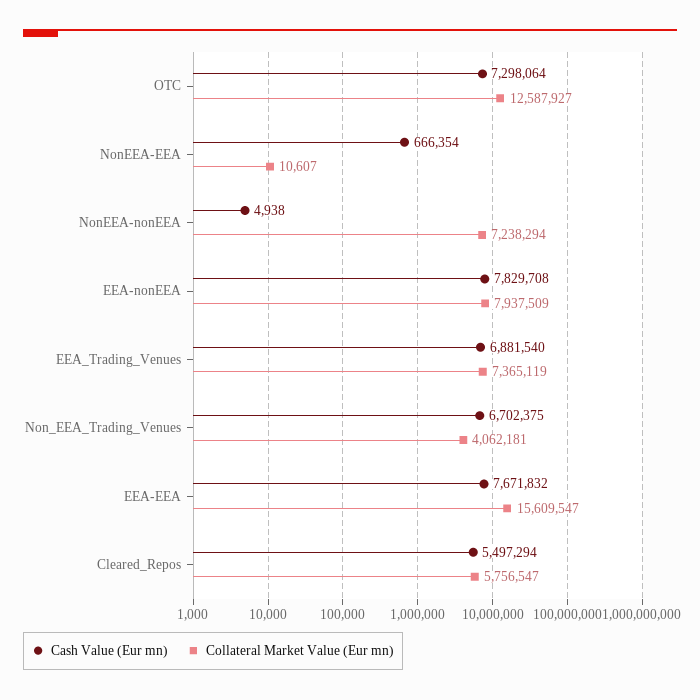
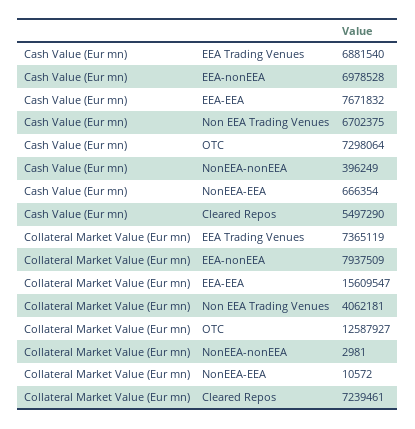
Collateral Market Value (Eur mn), NonEEA-EEA: 10607 -> 10572
Cash Value (Eur mn), NonEEA-nonEEA: 4938 -> 396249
Collateral Market Value (Eur mn), NonEEA-nonEEA: 7238294 -> 2981
Cash Value (Eur mn), EEA-nonEEA: 7829708 -> 6978528
Cash Value (Eur mn), Cleared_Repos: 5497294 -> 5497290
Collateral Market Value (Eur mn), Cleared_Repos: 5756547 -> 7239461

